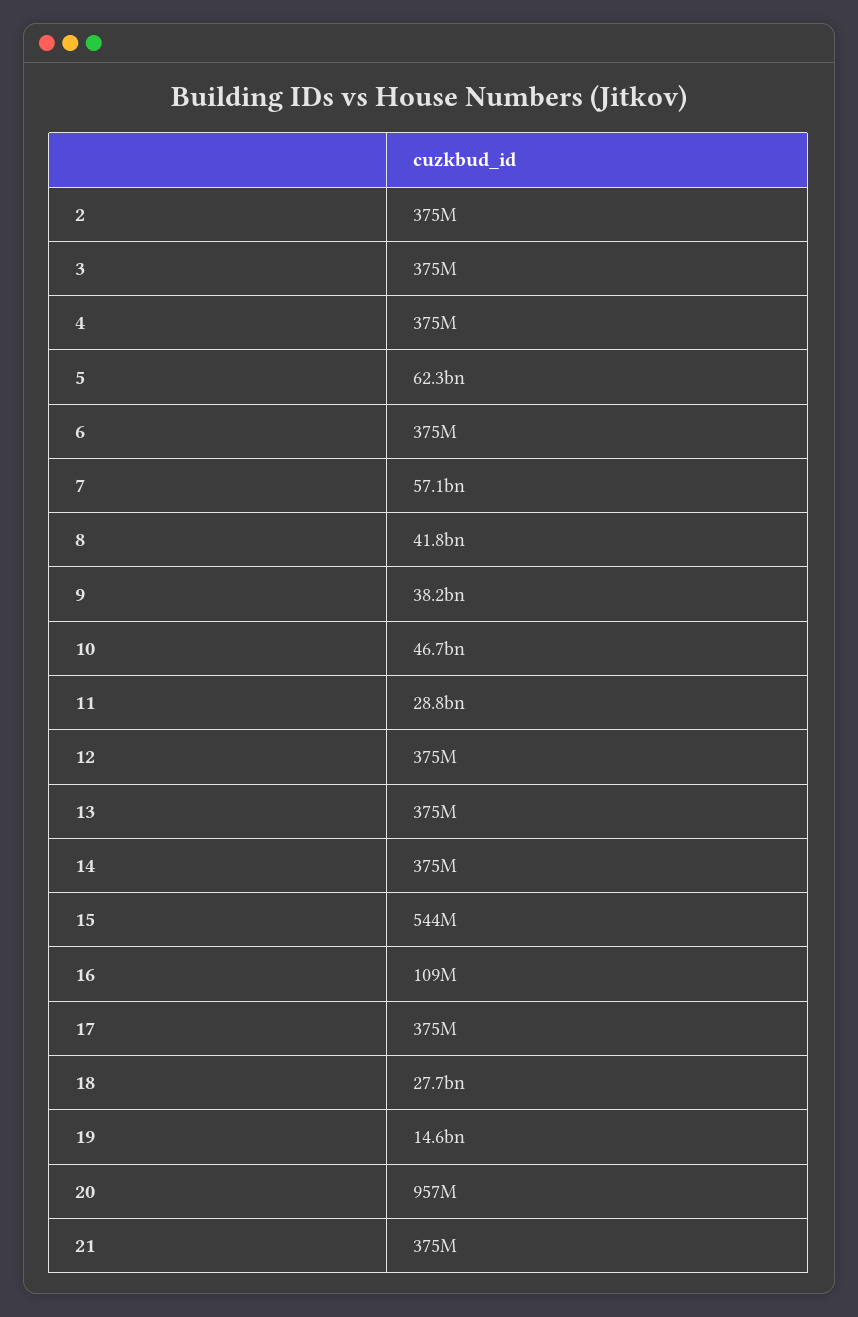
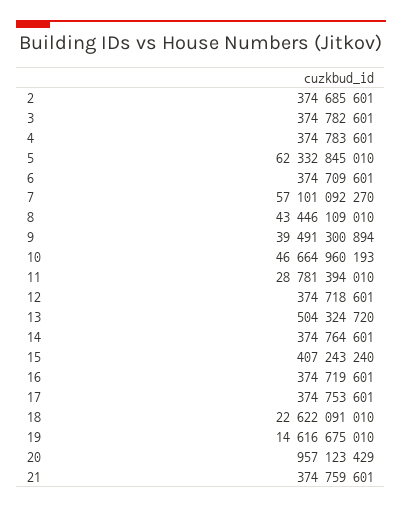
8: 41800000000 -> 43446109010
9: 38200000000 -> 39491300894
13: 375000000 -> 504324720
15: 544000000 -> 407243240
16: 109000000 -> 374719601
18: 27700000000 -> 22622091010

